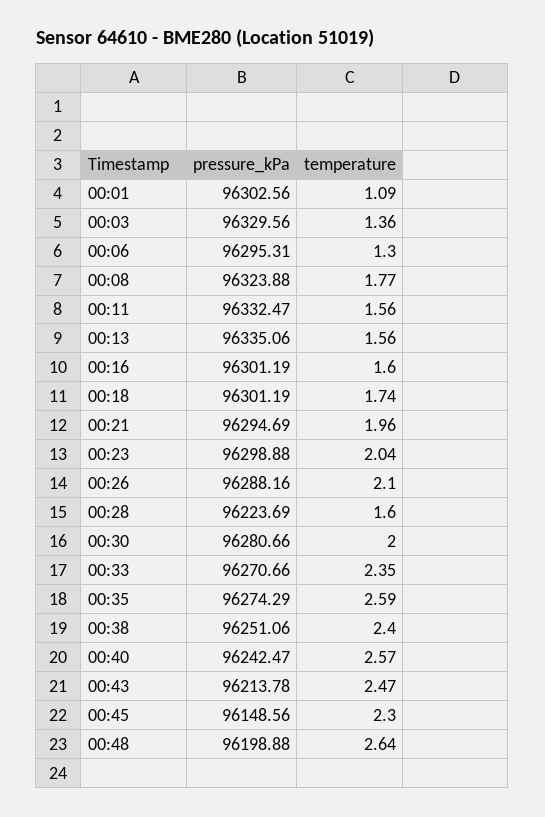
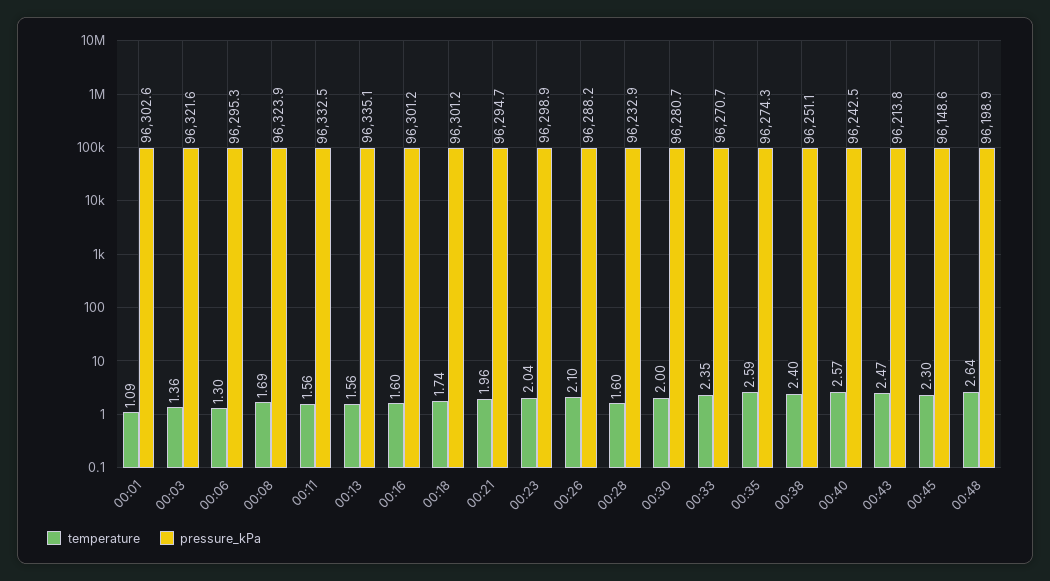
pressure_kPa, 00:03: 96329.56 -> 96321.6
temperature, 00:08: 1.77 -> 1.69
pressure_kPa, 00:28: 96223.69 -> 96232.9

